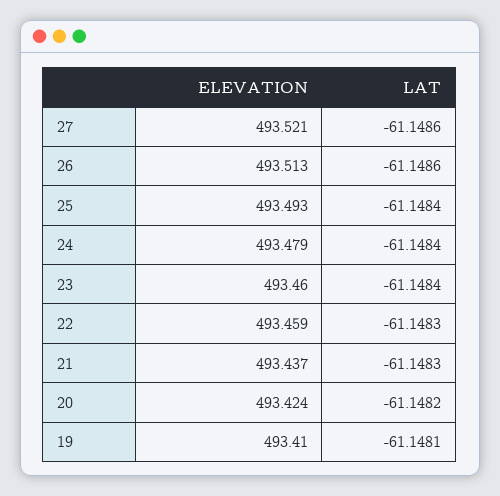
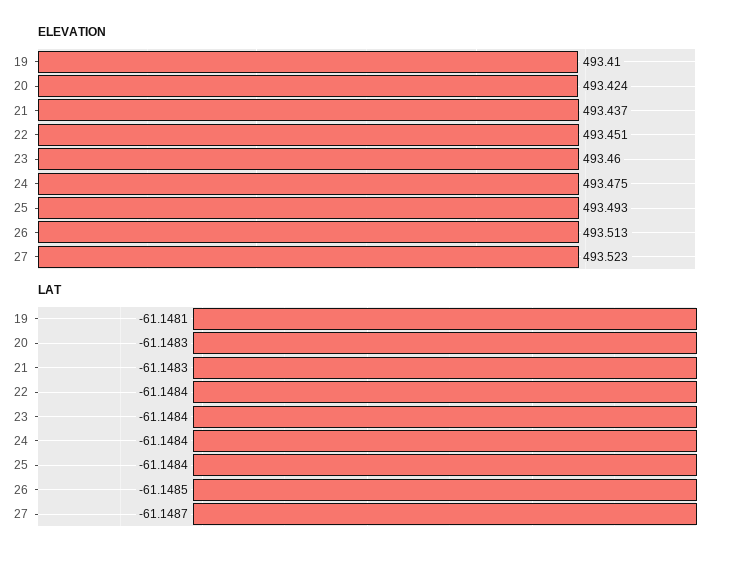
ELEVATION, 27: 493.521 -> 493.523
LAT, 27: -61.1486 -> -61.1487
LAT, 26: -61.1486 -> -61.1485
ELEVATION, 24: 493.479 -> 493.475
ELEVATION, 22: 493.459 -> 493.451
LAT, 22: -61.1483 -> -61.1484
LAT, 20: -61.1482 -> -61.1483

